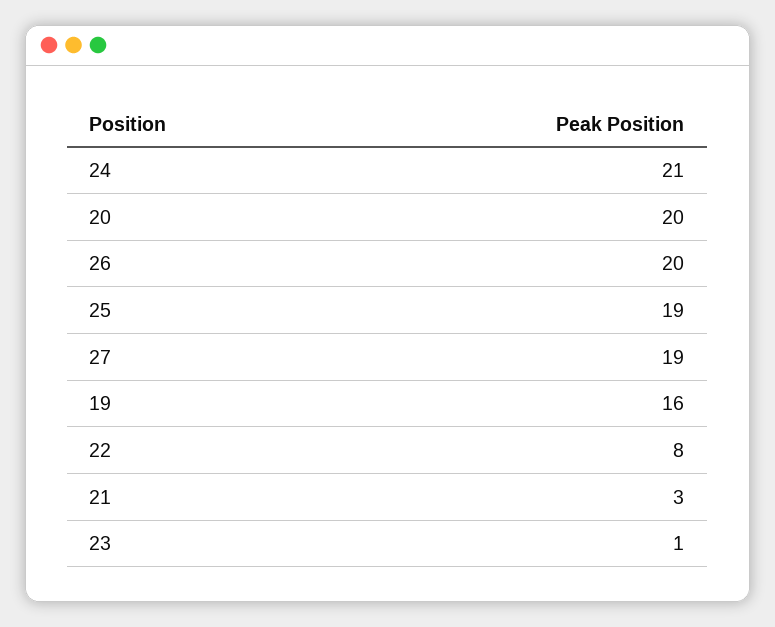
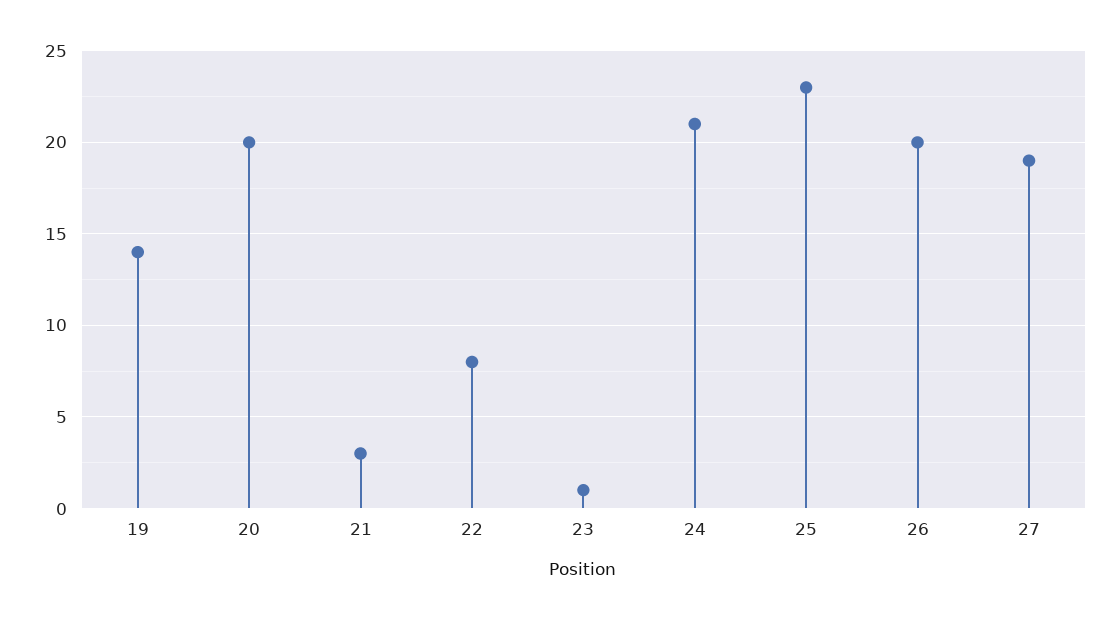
25: 19 -> 23
19: 16 -> 14

